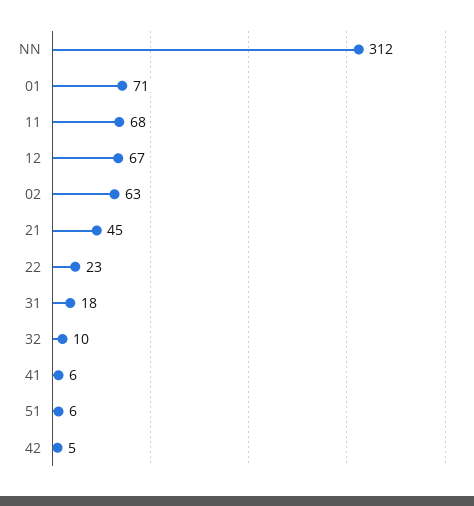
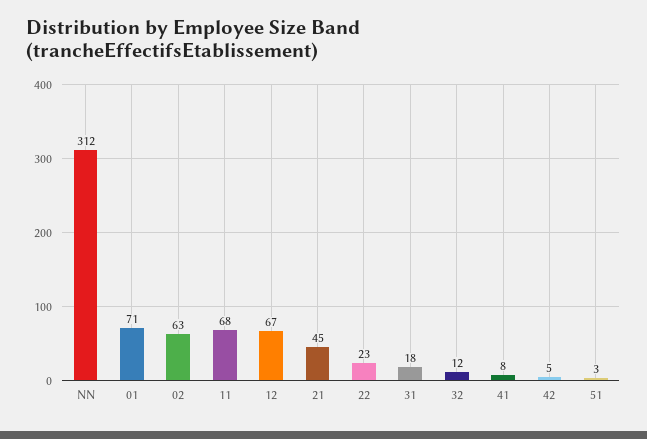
32: 10 -> 12
41: 6 -> 8
51: 6 -> 3

